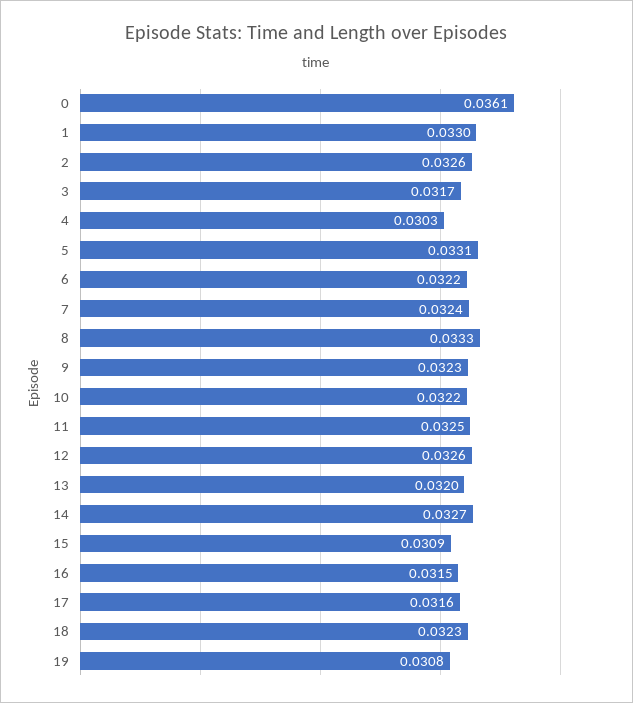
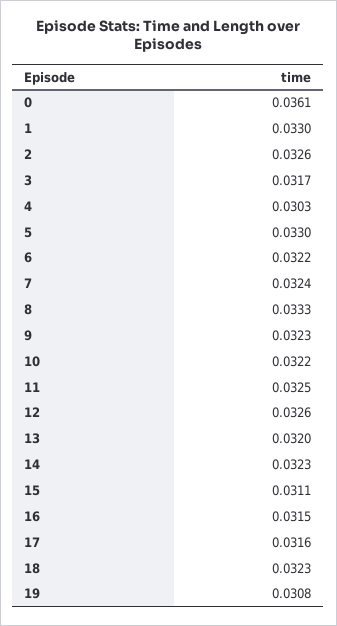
5: 0.0331 -> 0.033
14: 0.0327 -> 0.0323
15: 0.0309 -> 0.0311

